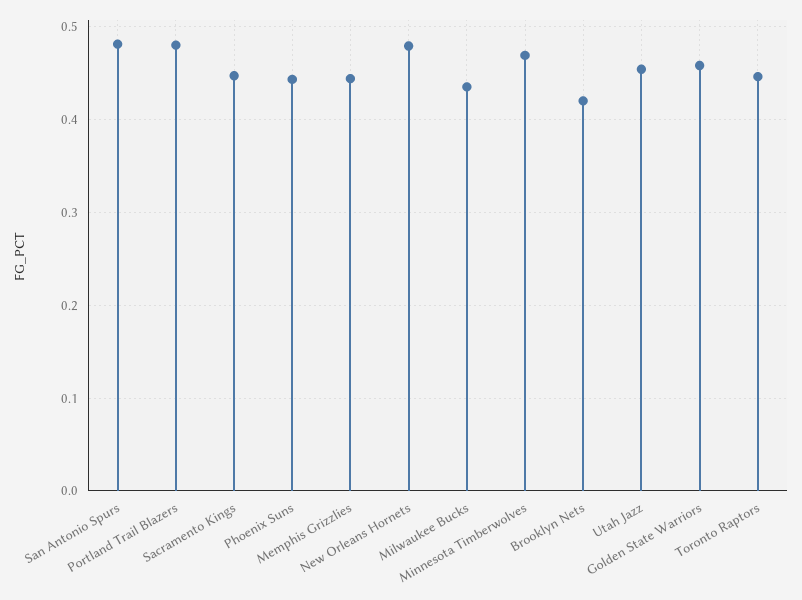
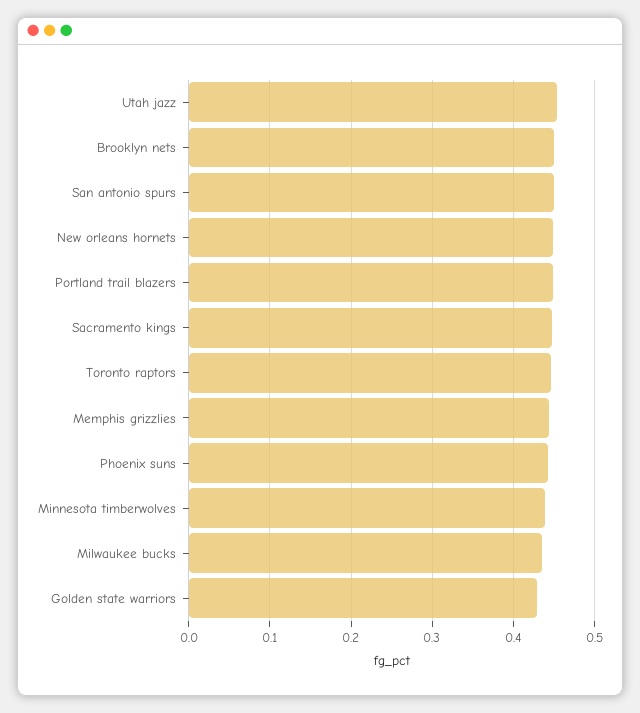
San Antonio Spurs: 0.48 -> 0.45
Portland Trail Blazers: 0.48 -> 0.45
New Orleans Hornets: 0.48 -> 0.45
Minnesota Timberwolves: 0.47 -> 0.44
Brooklyn Nets: 0.42 -> 0.45
Golden State Warriors: 0.46 -> 0.43

